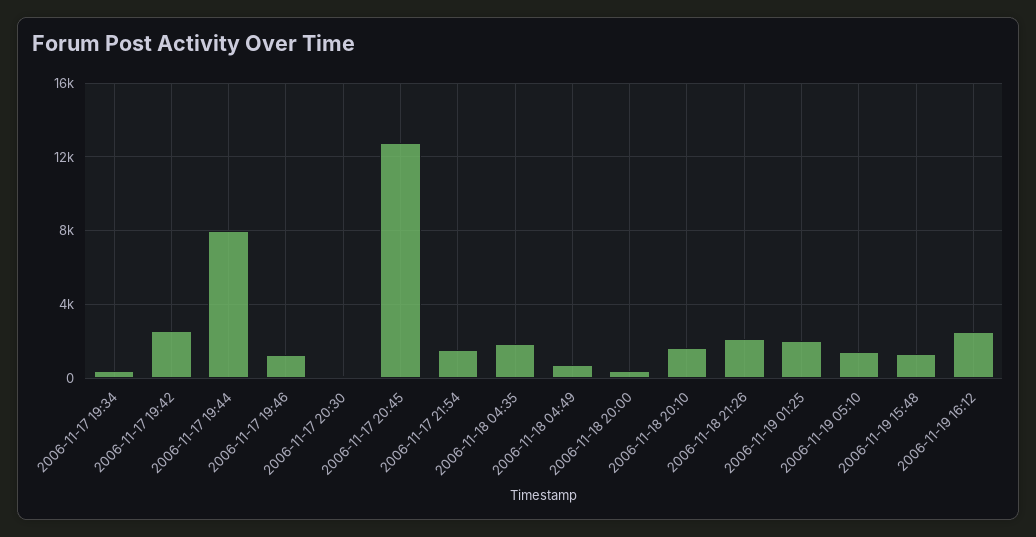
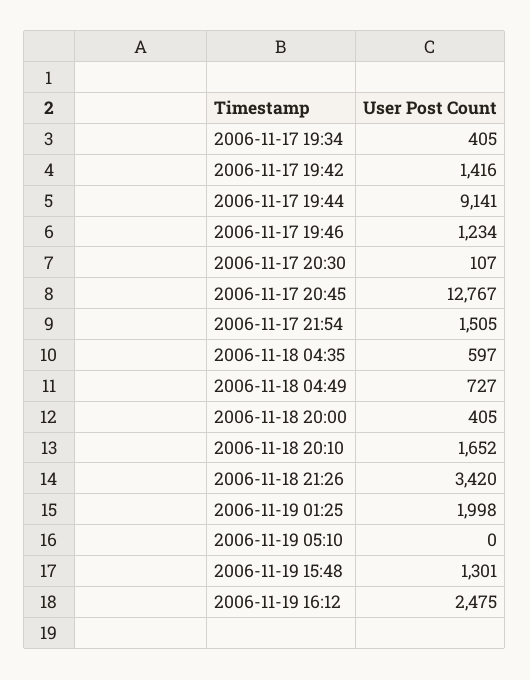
2006-11-17 19:42: 2500 -> 1416
2006-11-17 19:44: 8000 -> 9141
2006-11-18 04:35: 2000 -> 597
2006-11-18 21:26: 2000 -> 3420
2006-11-19 05:10: 1500 -> 0

